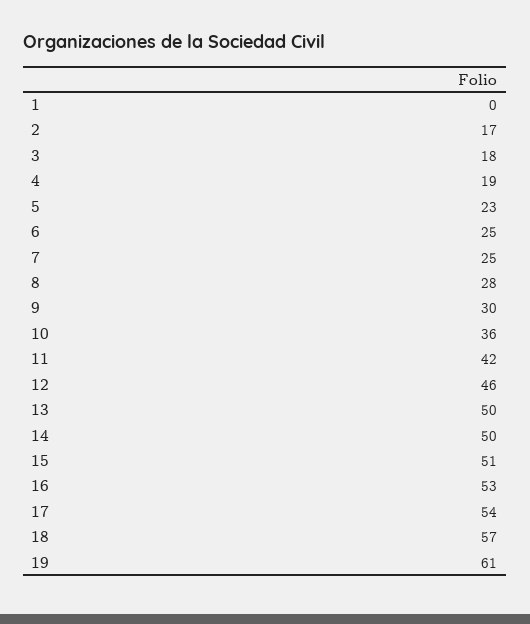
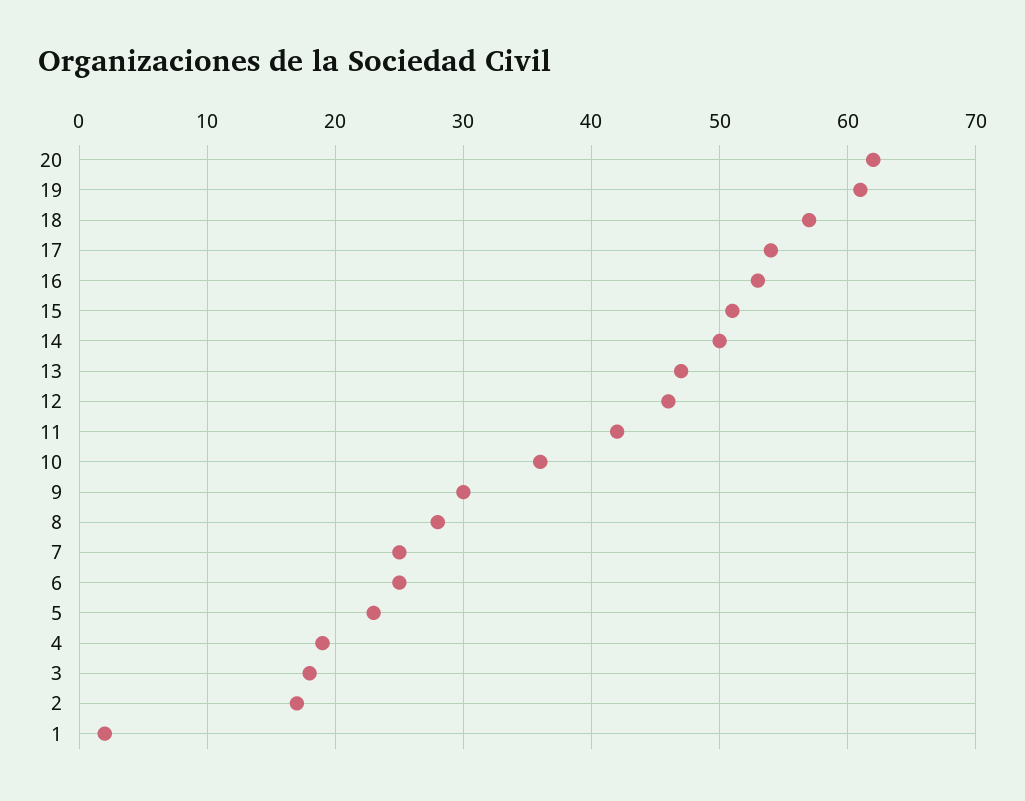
1: 0 -> 2
13: 50 -> 47
20: none -> 62

